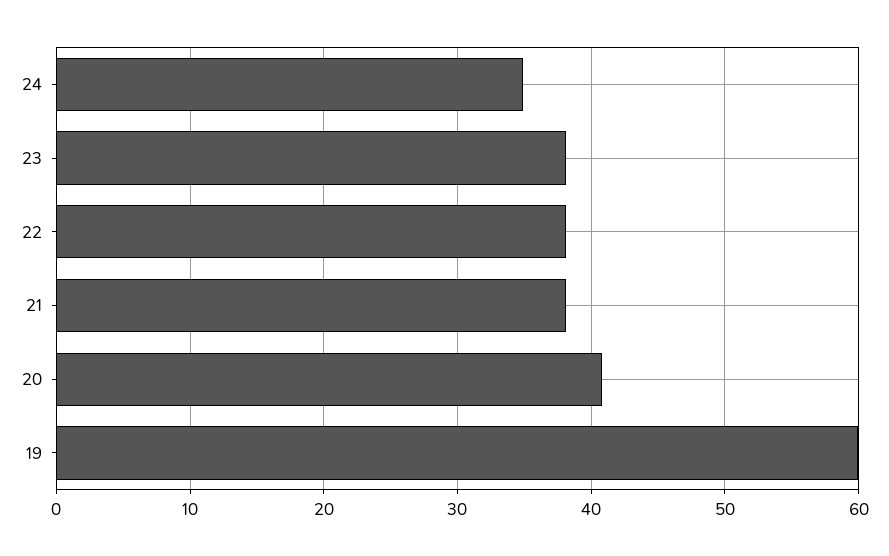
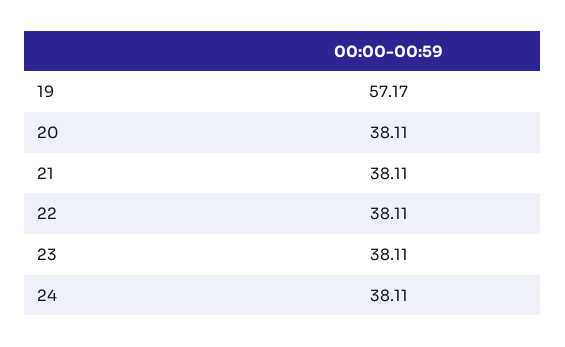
24: 35 -> 38.11
20: 41 -> 38.11
19: 60 -> 57.17

